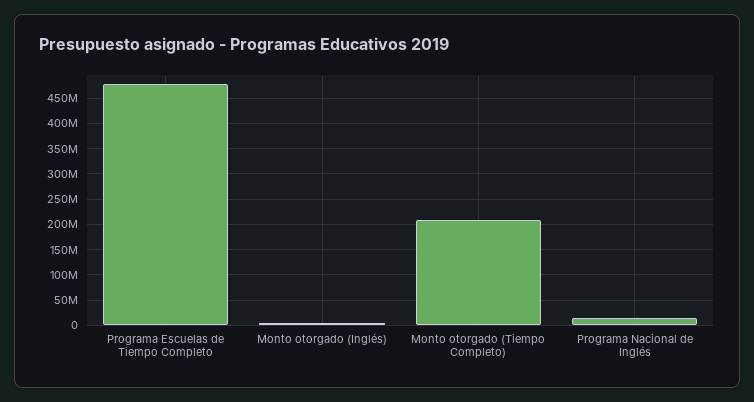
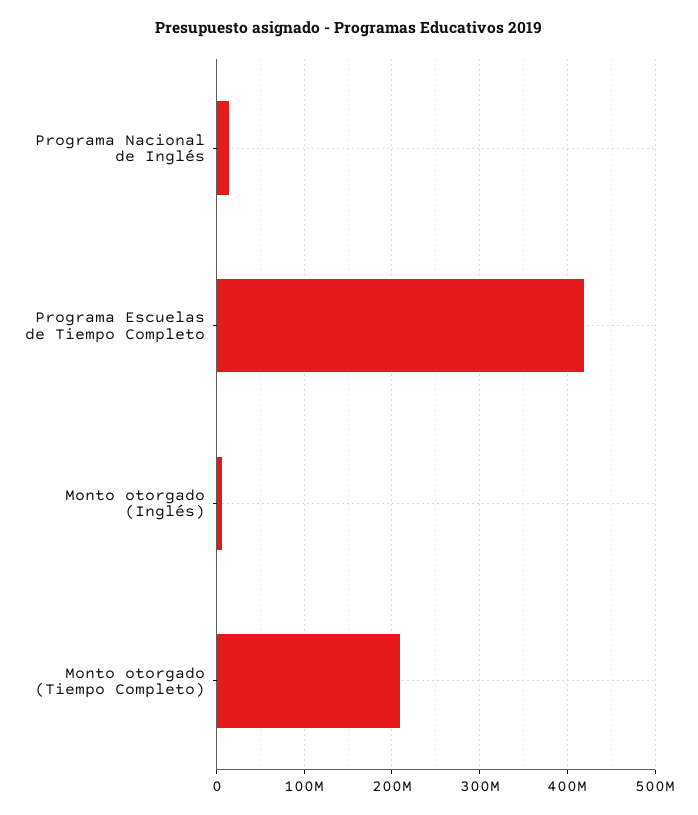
Programa Escuelas de Tiempo Completo: 475000000 -> 420000000

